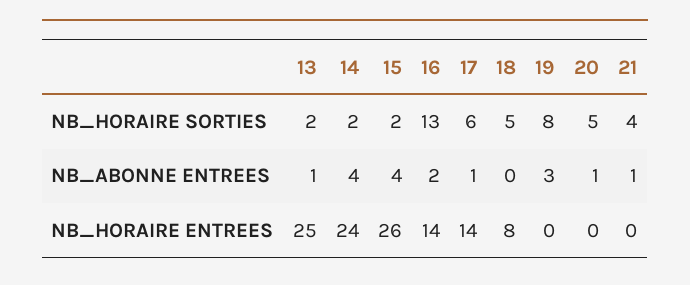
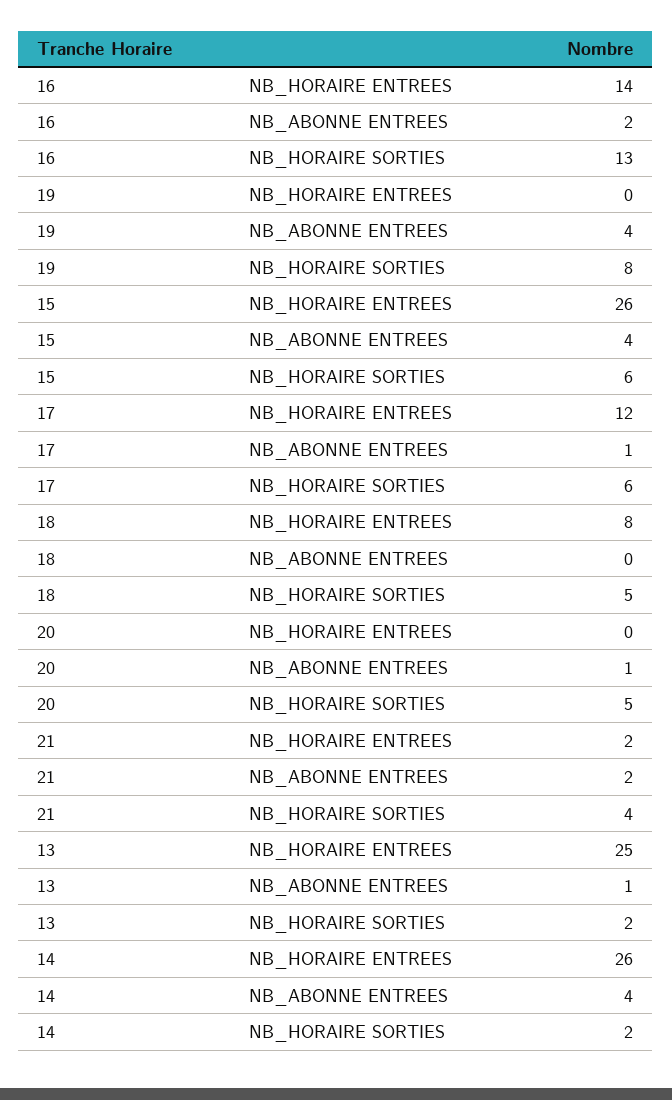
15, NB_HORAIRE SORTIES: 2 -> 6
19, NB_ABONNE ENTREES: 3 -> 4
21, NB_ABONNE ENTREES: 1 -> 2
14, NB_HORAIRE ENTREES: 24 -> 26
17, NB_HORAIRE ENTREES: 14 -> 12
21, NB_HORAIRE ENTREES: 0 -> 2

